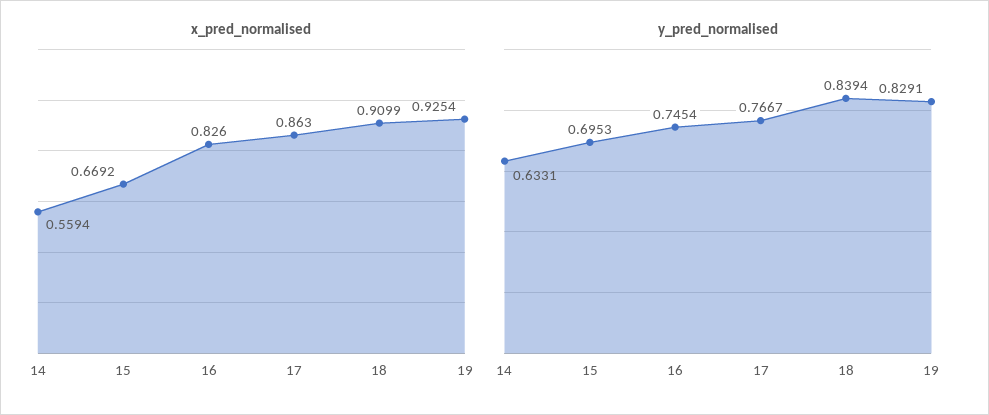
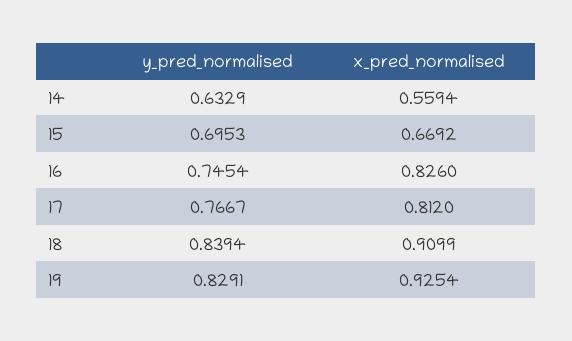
x_pred_normalised, 17: 0.863 -> 0.812
y_pred_normalised, 14: 0.6331 -> 0.6329

